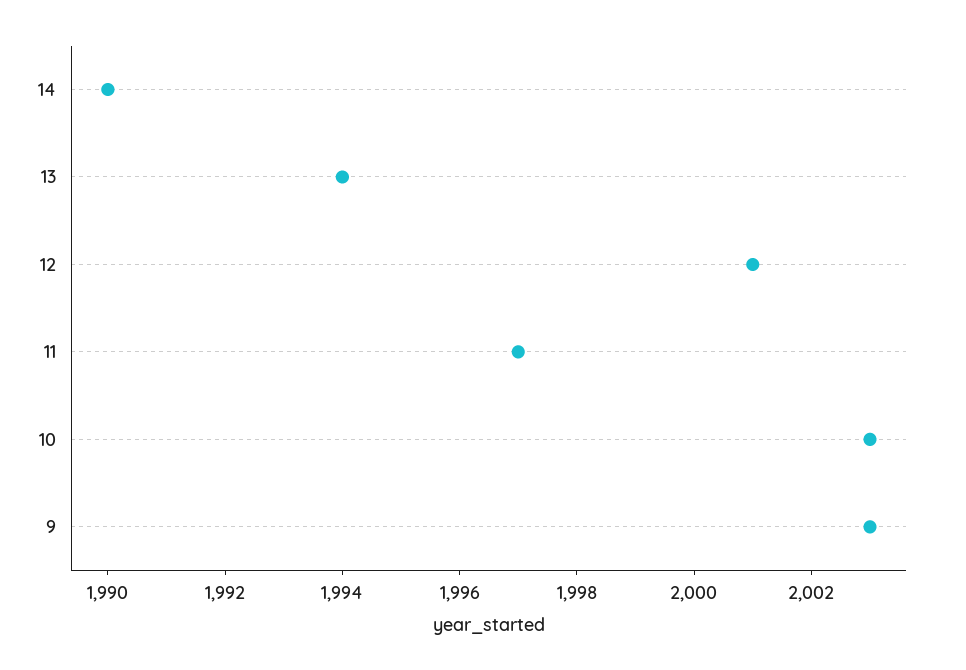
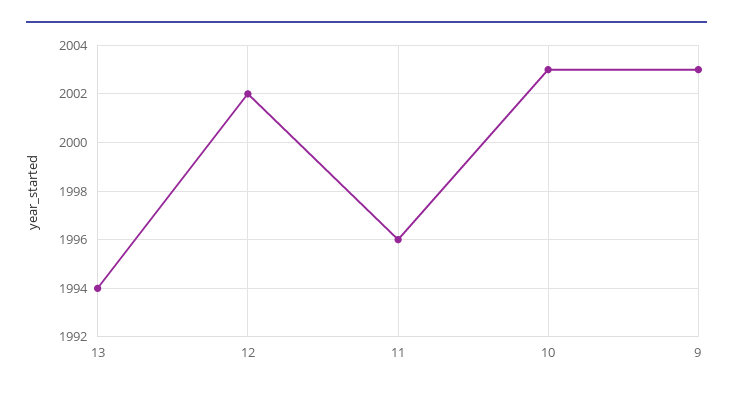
14: 1990 -> none
12: 2001 -> 2002
11: 1997 -> 1996

